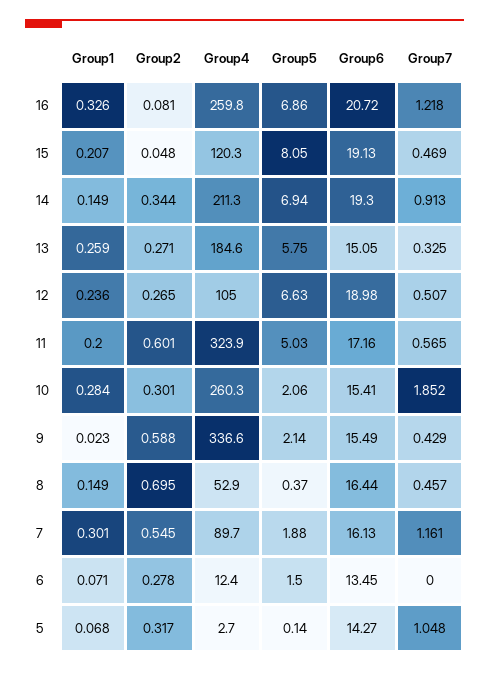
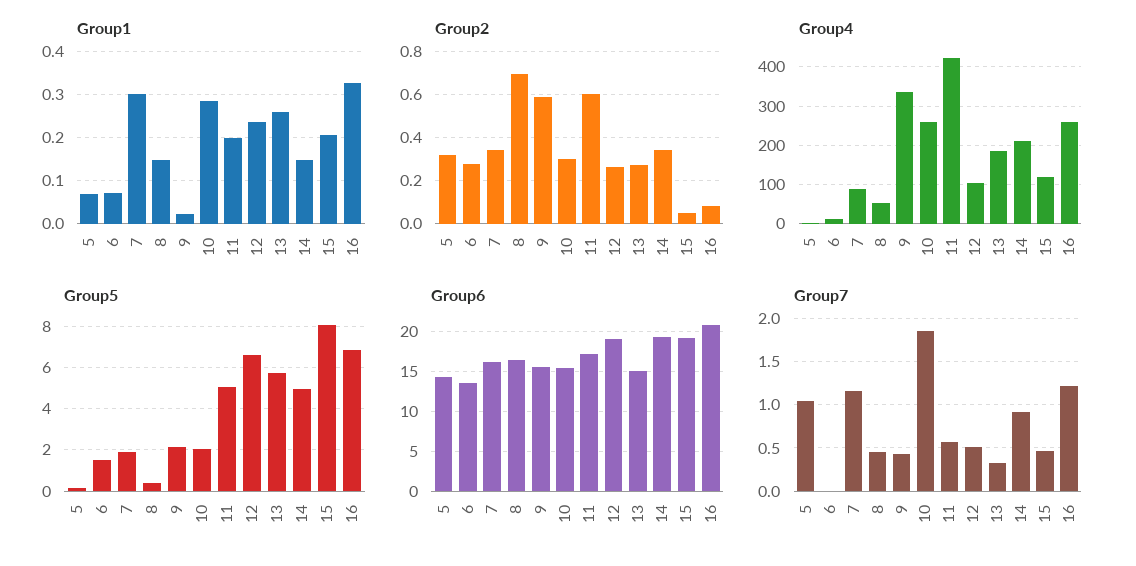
Group5, 14: 6.94 -> 5
Group4, 11: 323.9 -> 420
Group2, 7: 0.545 -> 0.35

